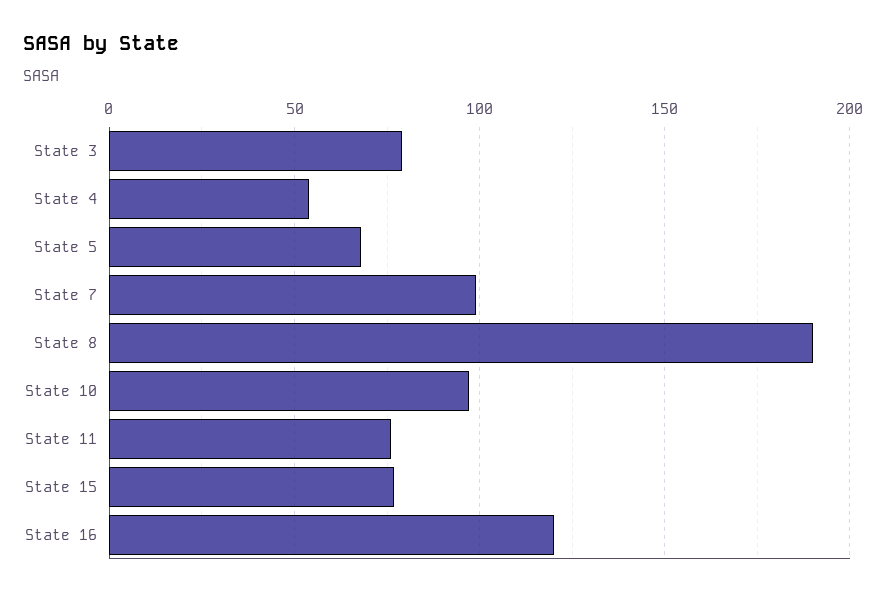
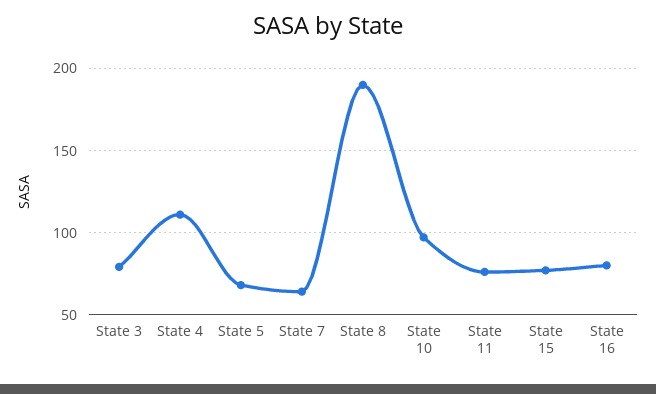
State 4: 55 -> 110
State 7: 100 -> 65
State 16: 120 -> 80

